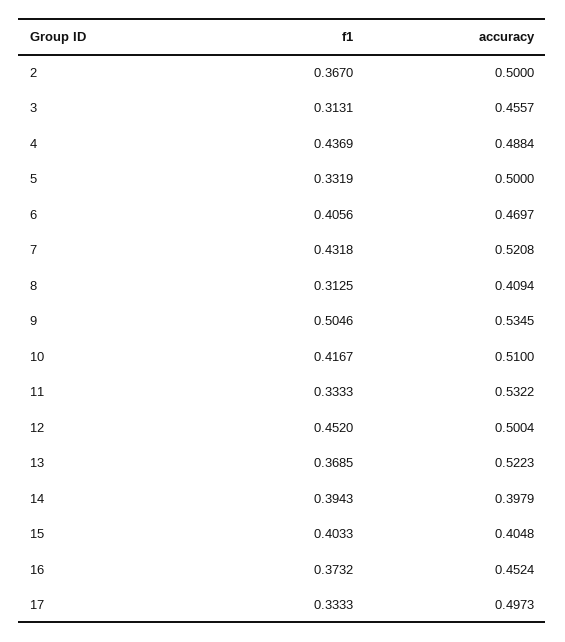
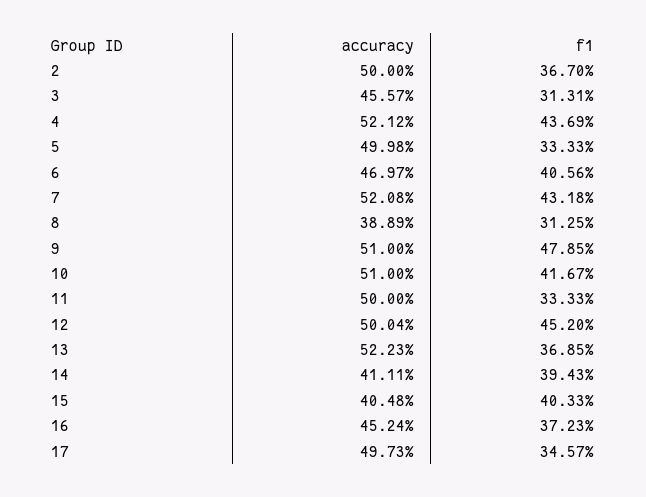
accuracy, 4: 0.4884 -> 0.5212
f1, 5: 0.3319 -> 0.3333
accuracy, 5: 0.5 -> 0.4998
accuracy, 8: 0.4094 -> 0.3889
f1, 9: 0.5046 -> 0.4785
accuracy, 9: 0.5345 -> 0.51
accuracy, 11: 0.5322 -> 0.5
accuracy, 14: 0.3979 -> 0.4111
f1, 16: 0.3732 -> 0.3723
f1, 17: 0.3333 -> 0.3457

